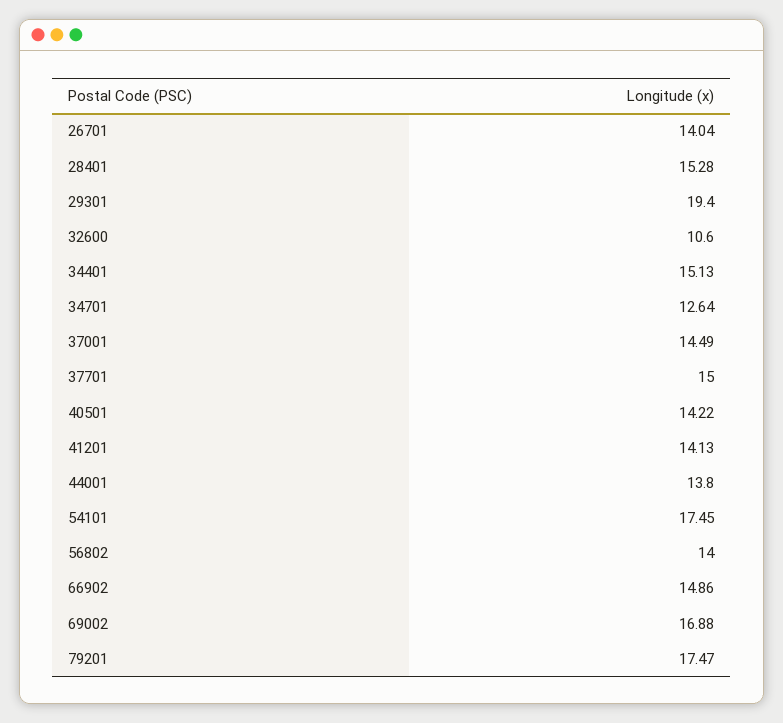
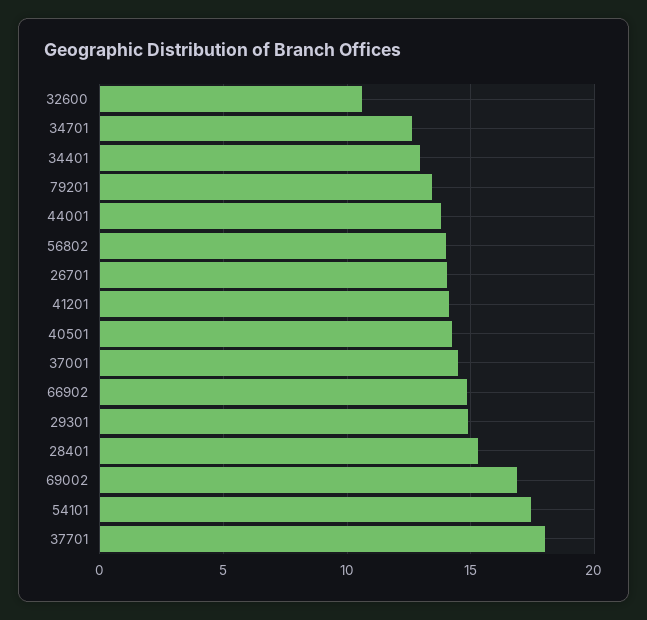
29301: 19.4 -> 15
34401: 15.13 -> 13
37701: 15 -> 18
79201: 17.47 -> 13.5

